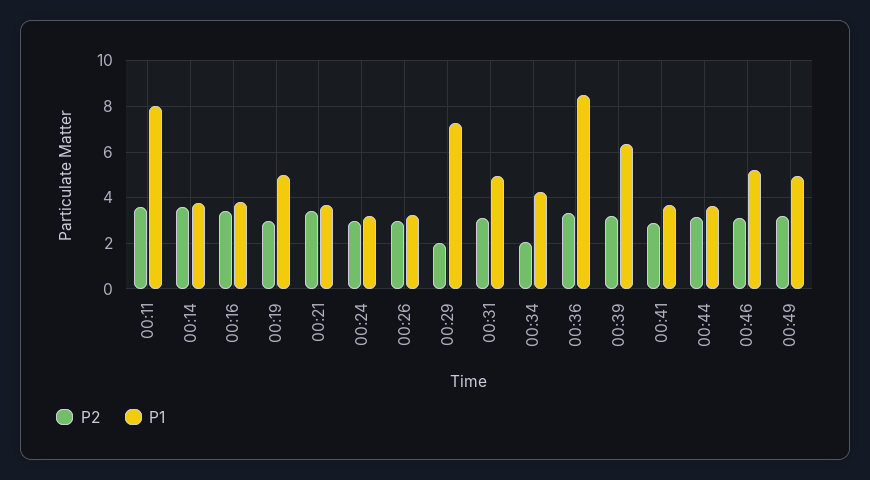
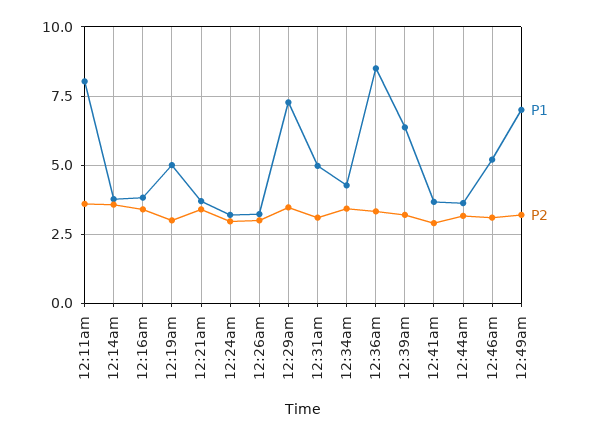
P2, 00:29: 2 -> 3.5
P2, 00:34: 2 -> 3.5
P1, 00:49: 5 -> 7

